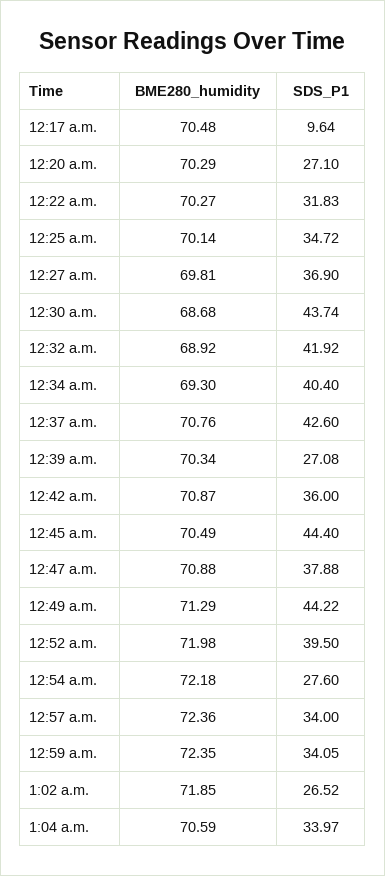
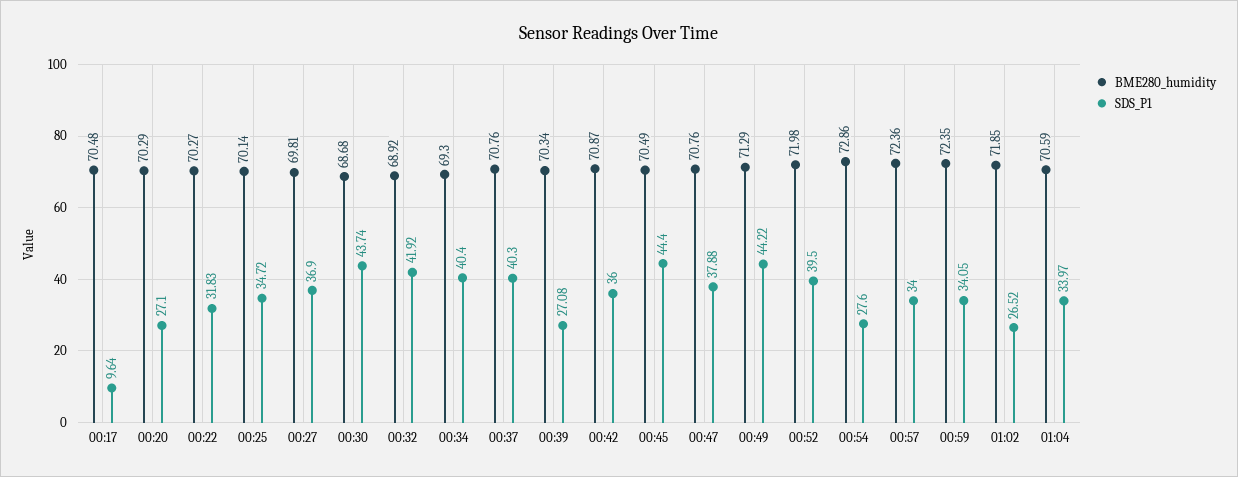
SDS_P1, 12:37 a.m.: 42.6 -> 40.3
BME280_humidity, 12:47 a.m.: 70.88 -> 70.76
BME280_humidity, 12:54 a.m.: 72.18 -> 72.86

